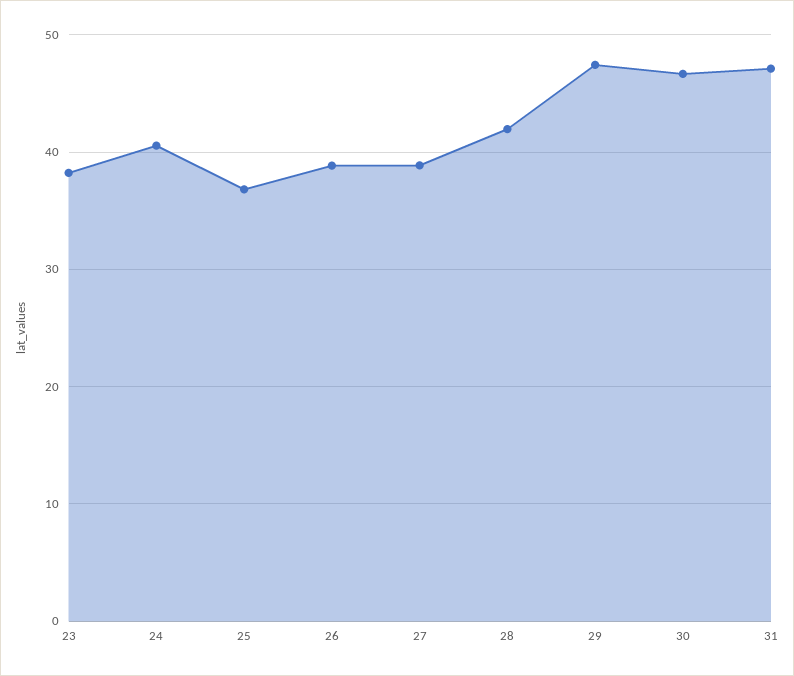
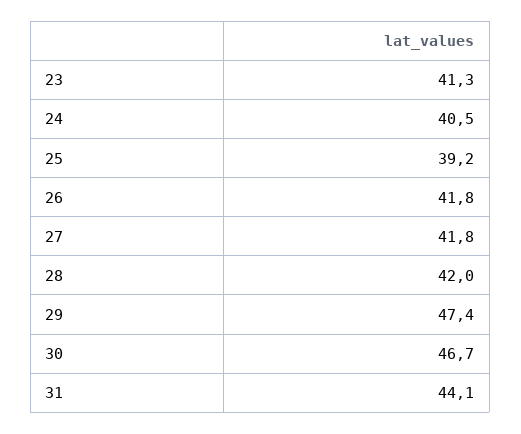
23: 38 -> 41.3
25: 37 -> 39.2
26: 39 -> 41.8
27: 39 -> 41.8
31: 47 -> 44.1

